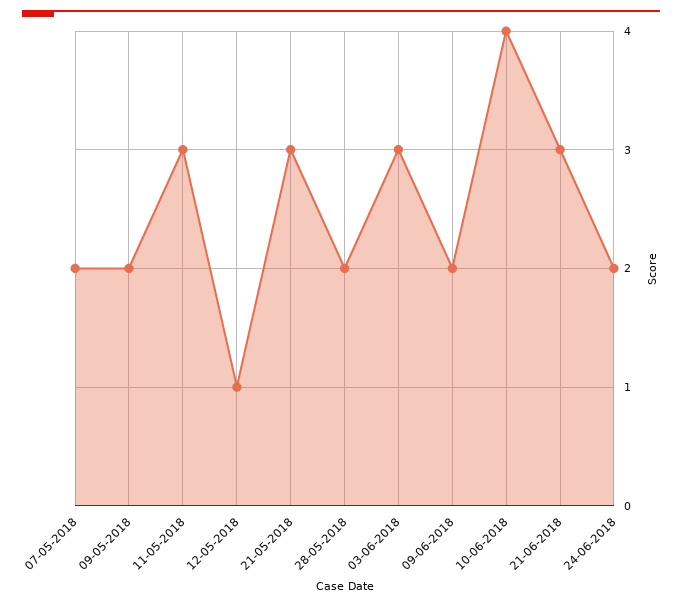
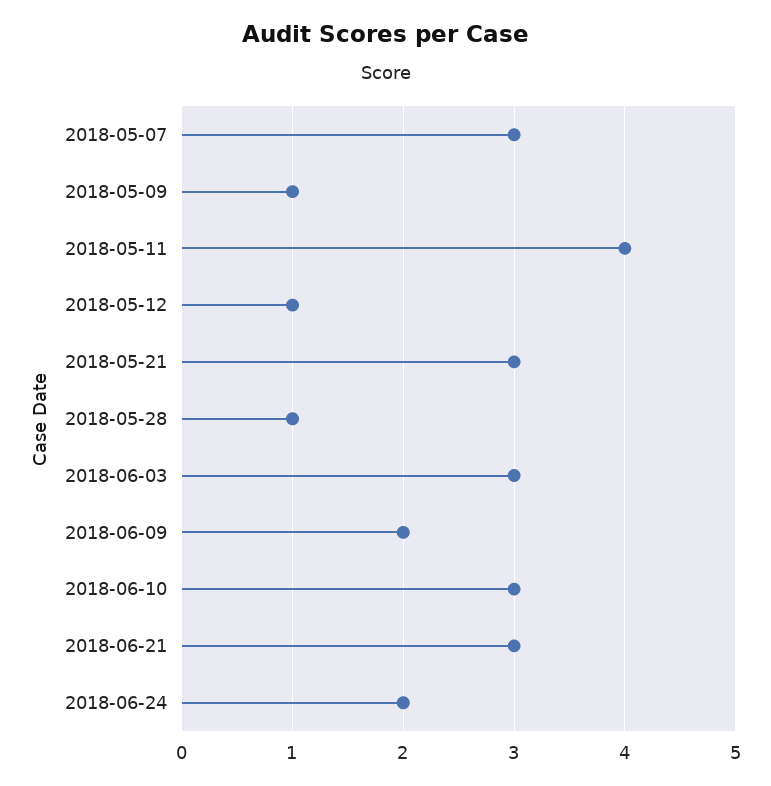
07-05-2018: 2 -> 3
09-05-2018: 2 -> 1
11-05-2018: 3 -> 4
28-05-2018: 2 -> 1
10-06-2018: 4 -> 3

